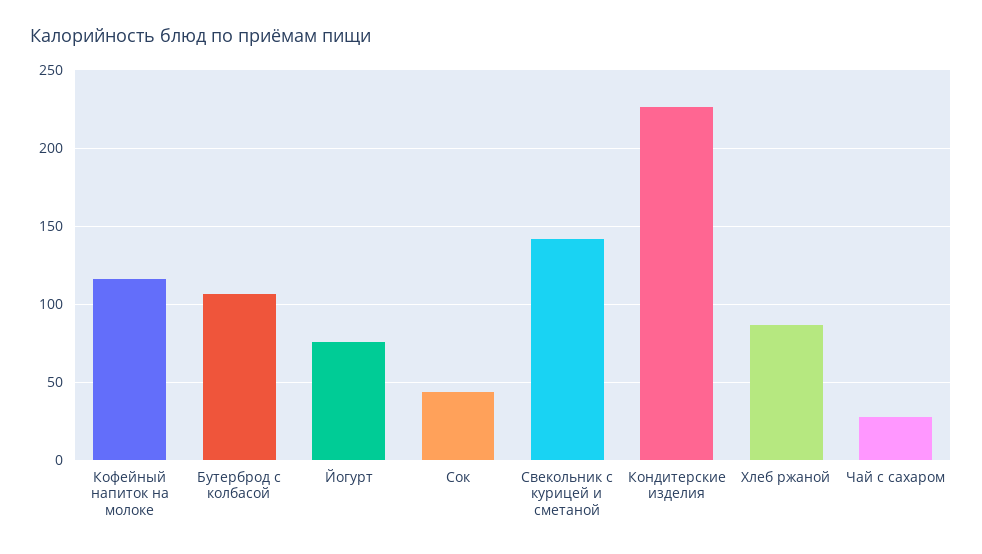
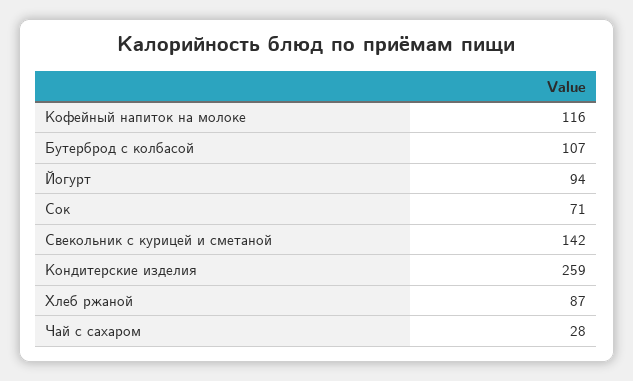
Йогурт: 75 -> 94
Сок: 45 -> 71
Кондитерские изделия: 225 -> 259

